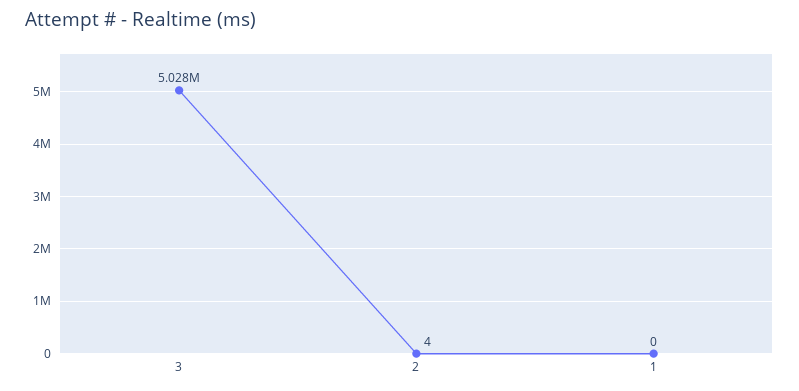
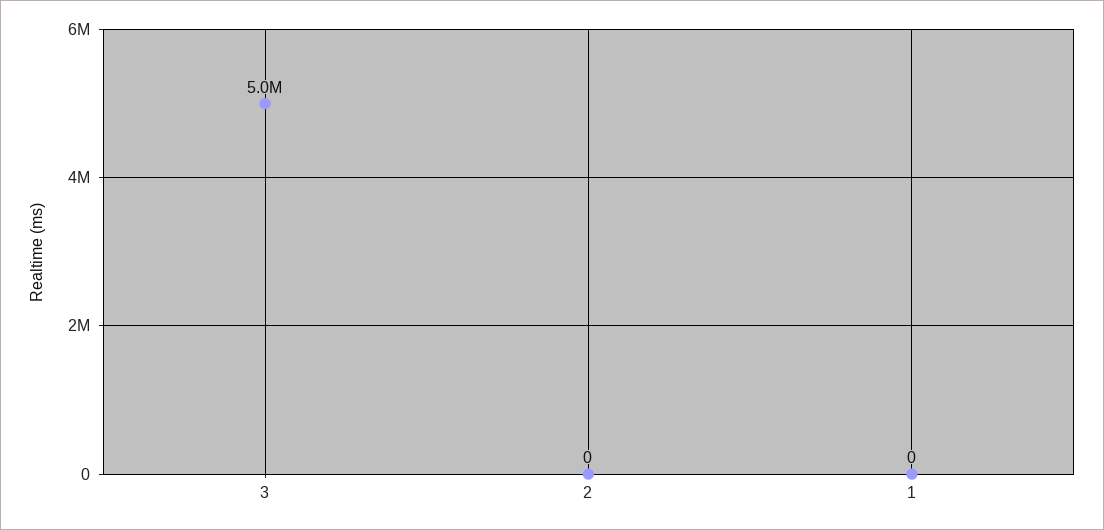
2: 4 -> 0

